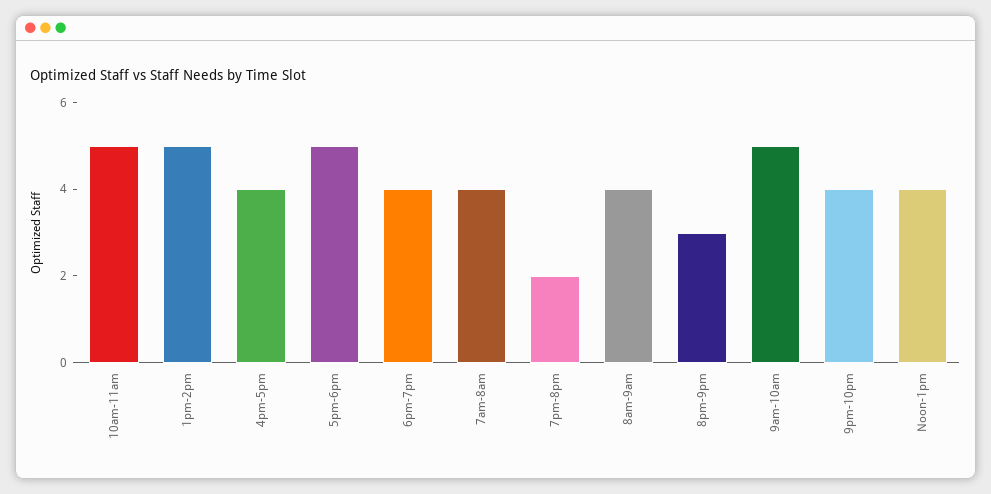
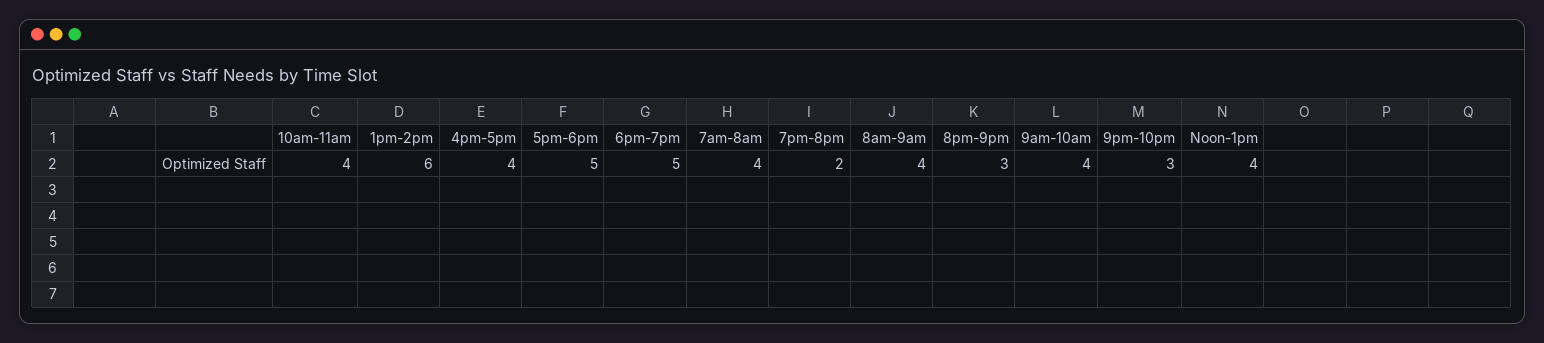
10am-11am: 5 -> 4
1pm-2pm: 5 -> 6
6pm-7pm: 4 -> 5
9am-10am: 5 -> 4
9pm-10pm: 4 -> 3

